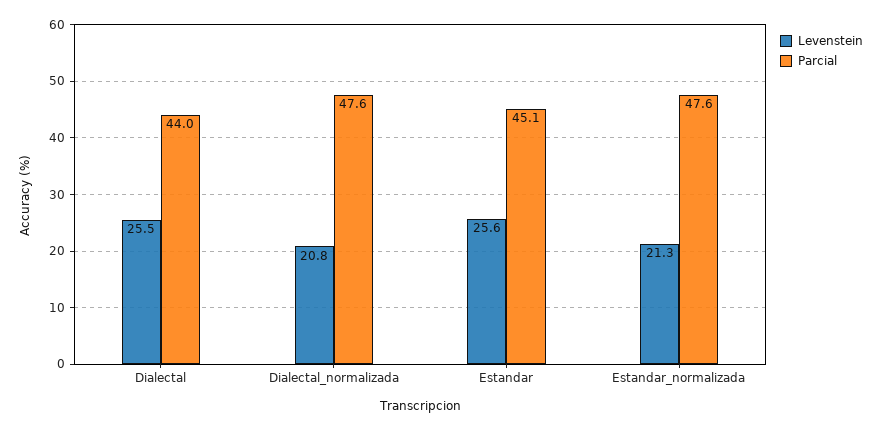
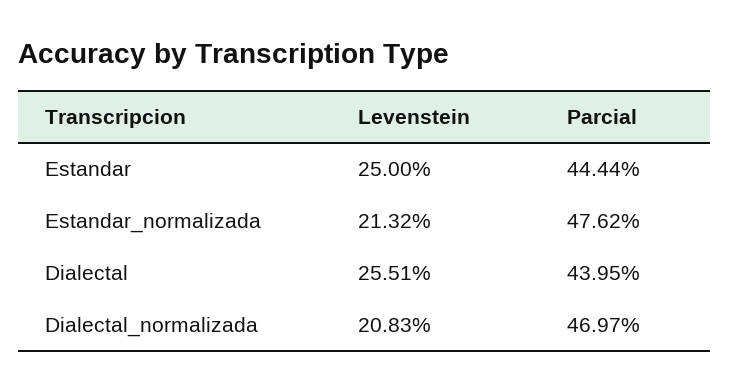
Parcial, Dialectal_normalizada: 47.6 -> 46.97
Levenstein, Estandar: 25.6 -> 25
Parcial, Estandar: 45.1 -> 44.44

